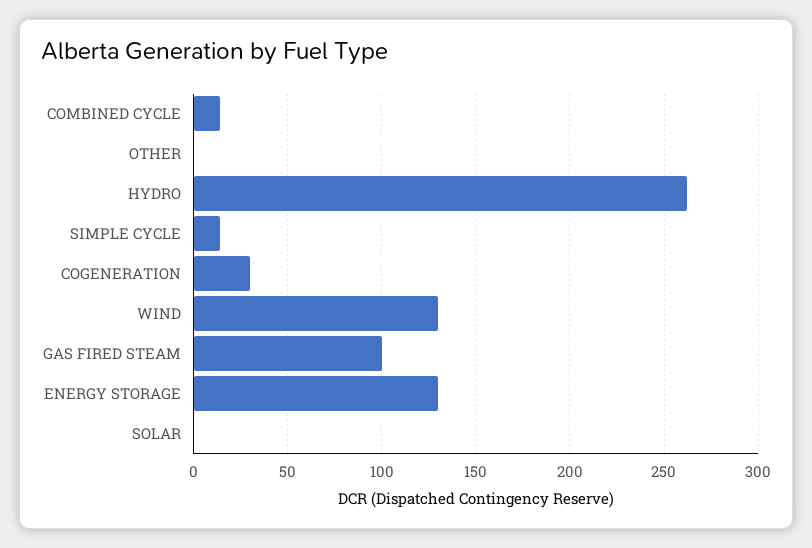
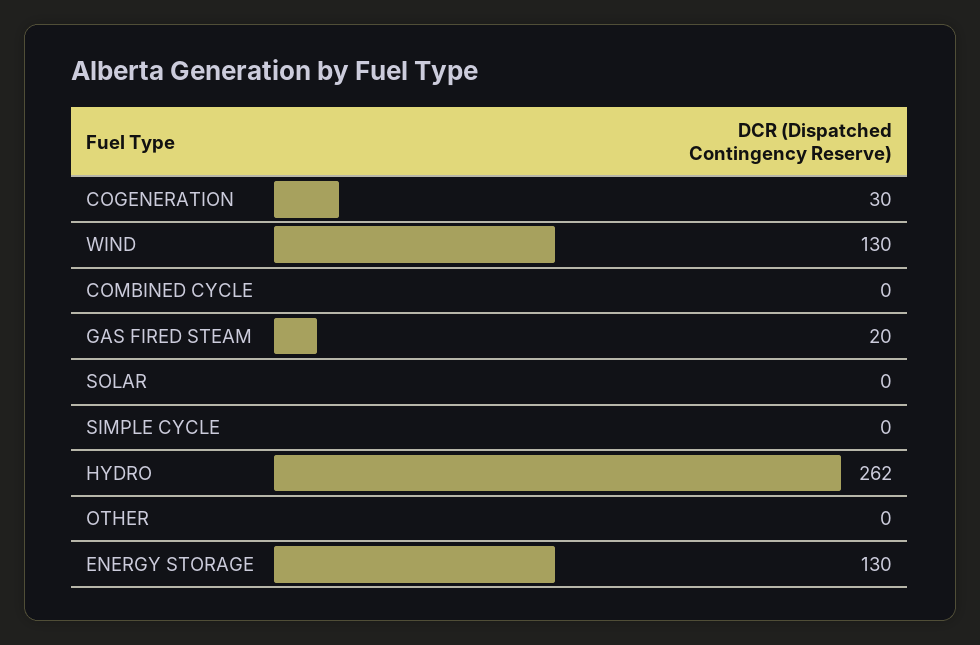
COMBINED CYCLE: 15 -> 0
SIMPLE CYCLE: 15 -> 0
GAS FIRED STEAM: 100 -> 20

